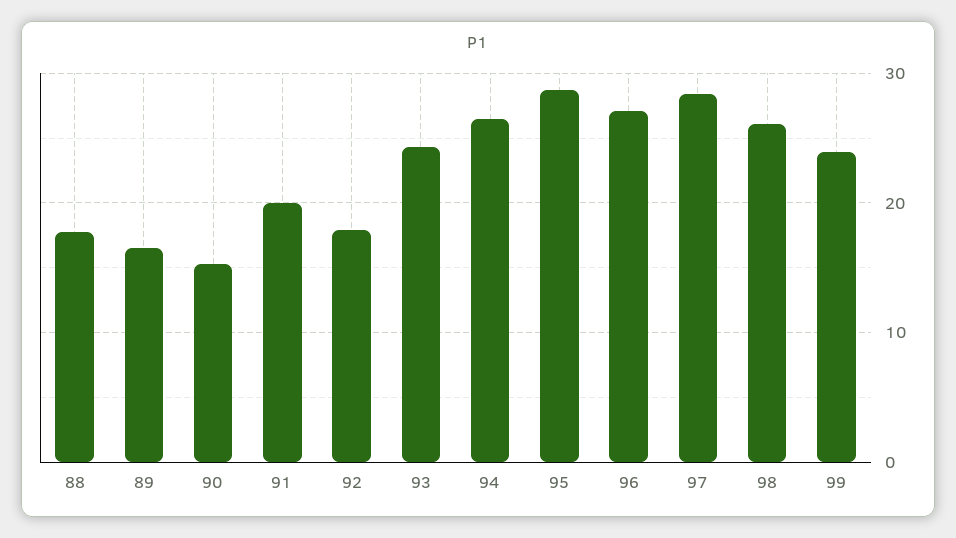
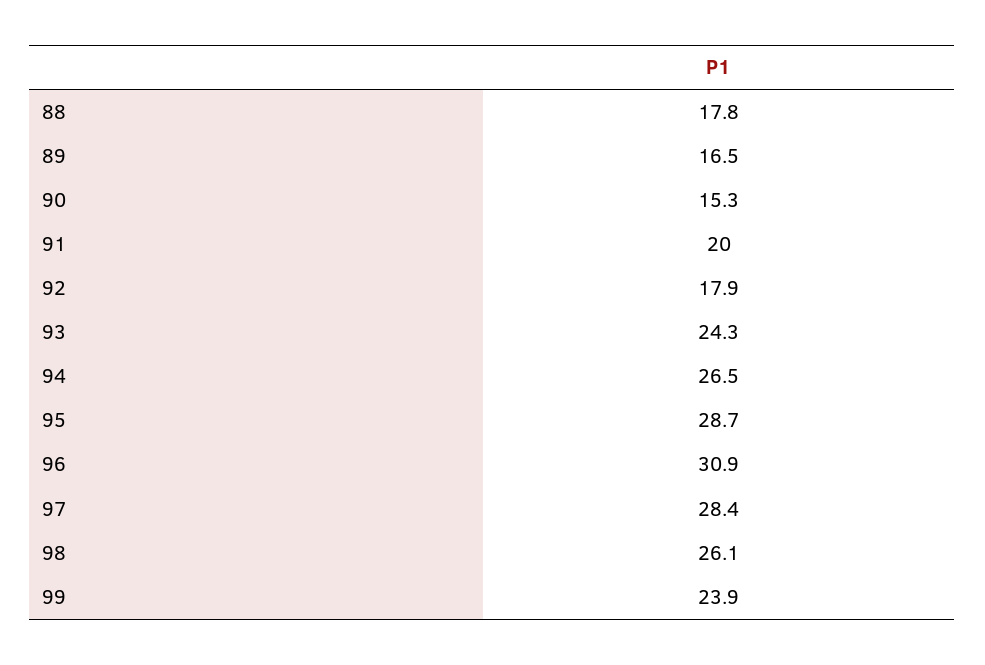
96: 27 -> 30.9

